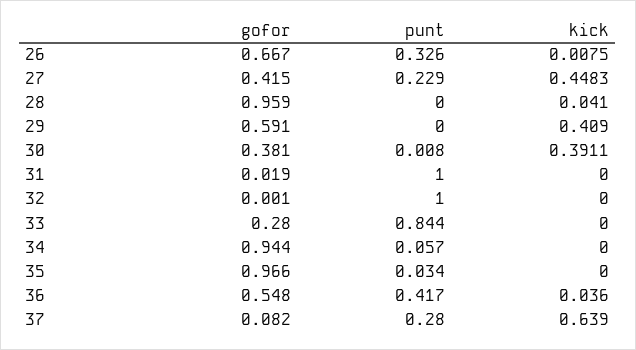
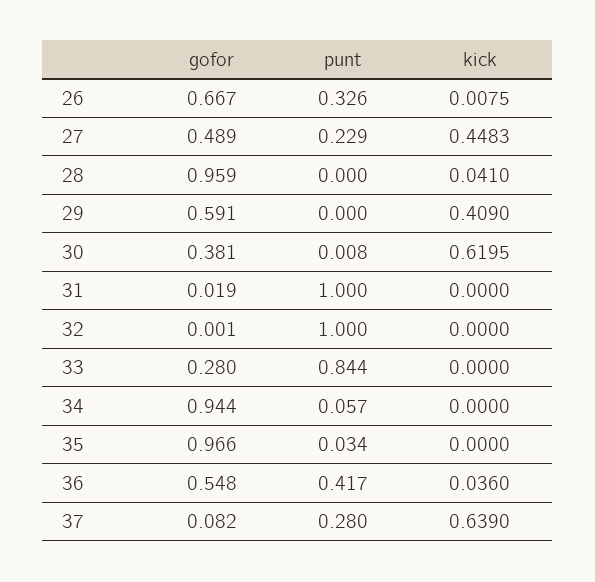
gofor, 27: 0.415 -> 0.489
kick, 30: 0.3911 -> 0.6195

